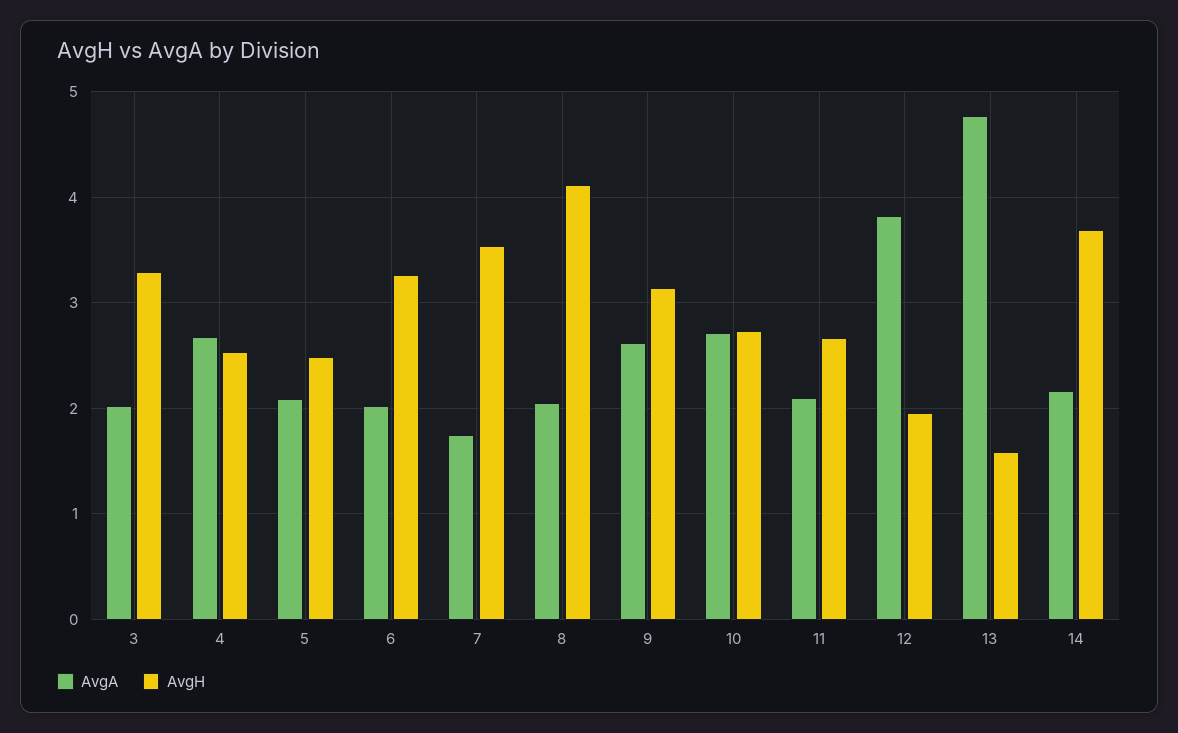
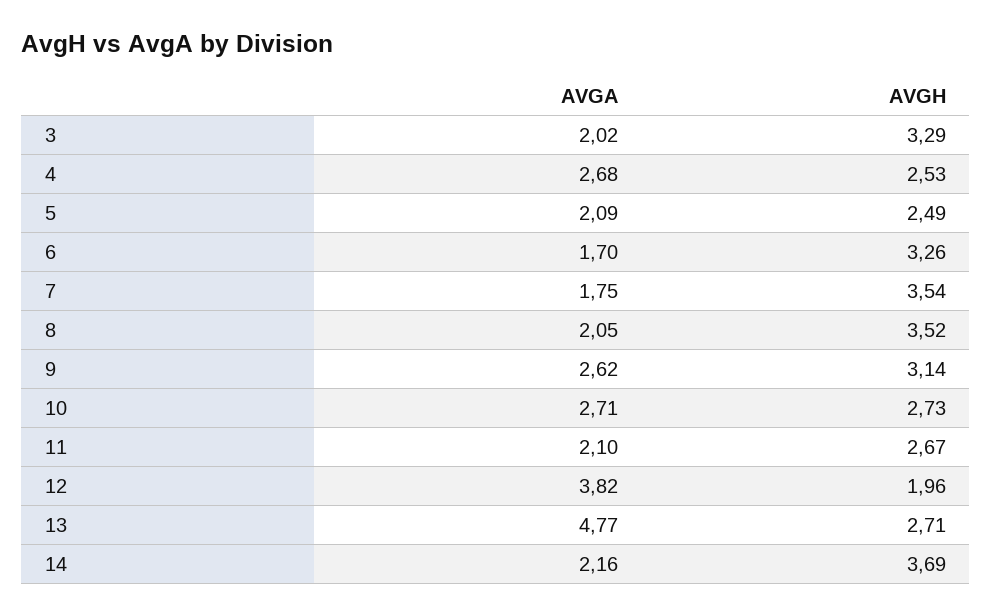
AvgA, 6: 2 -> 1.7
AvgH, 8: 4.1 -> 3.52
AvgH, 13: 1.6 -> 2.71

